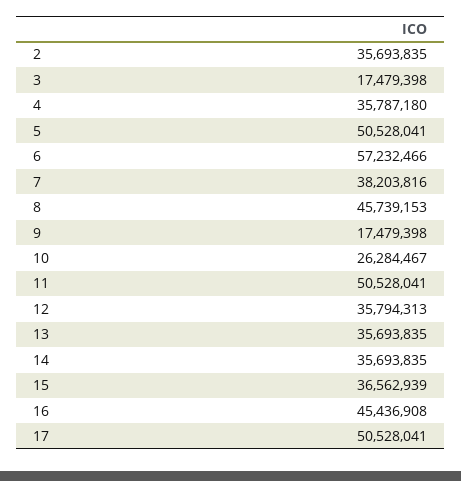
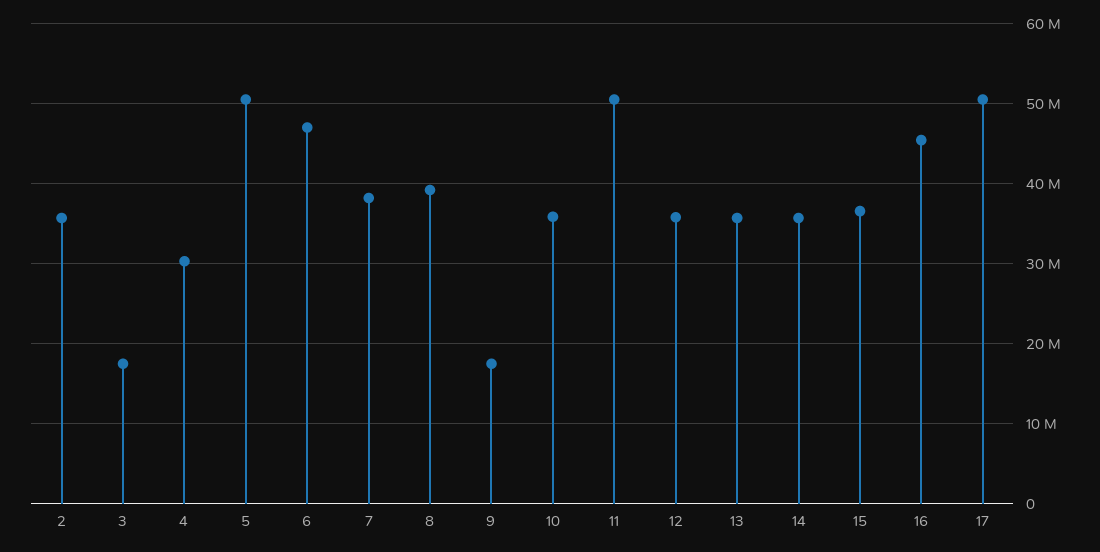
4: 35787180 -> 30000000
6: 57232466 -> 47000000
8: 45739153 -> 39000000
10: 26284467 -> 36000000

